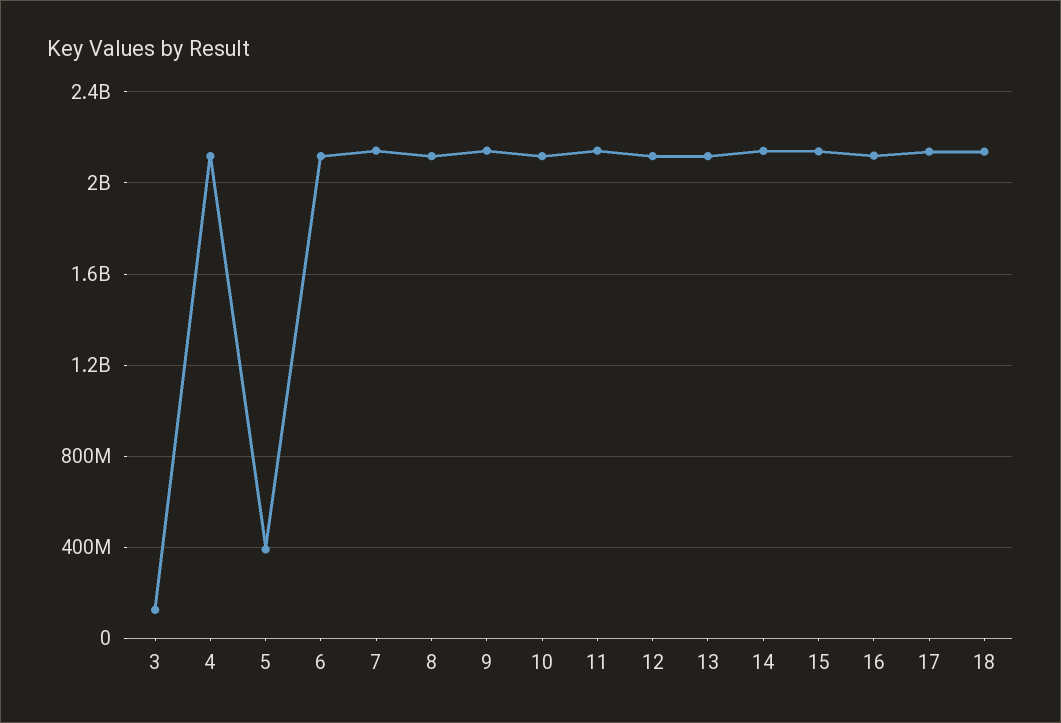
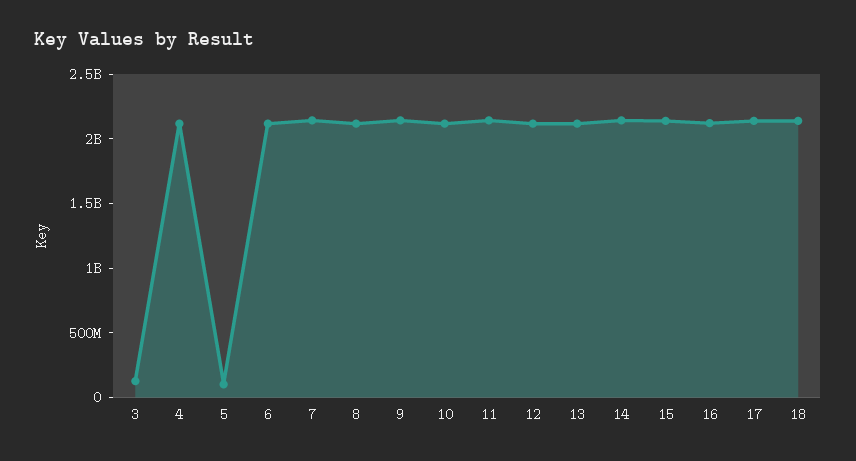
5: 400000000 -> 100000000

